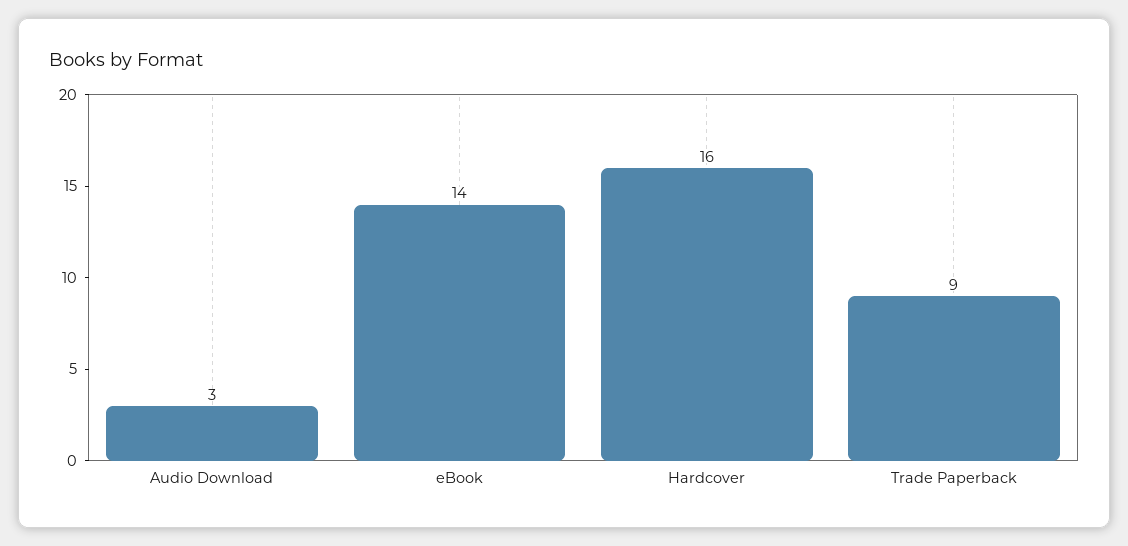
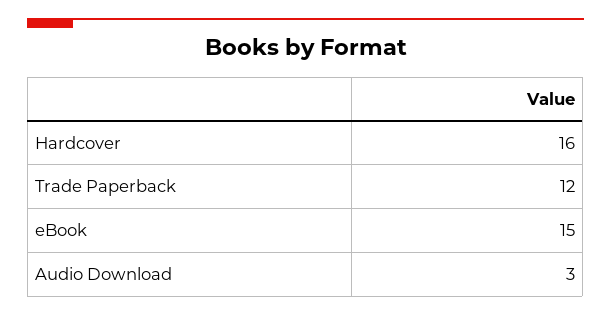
eBook: 14 -> 15
Trade Paperback: 9 -> 12

